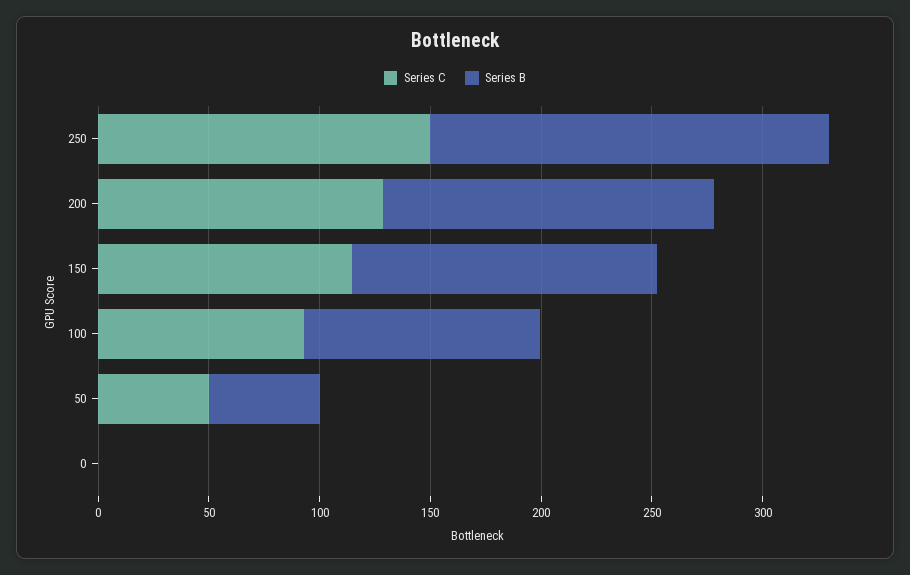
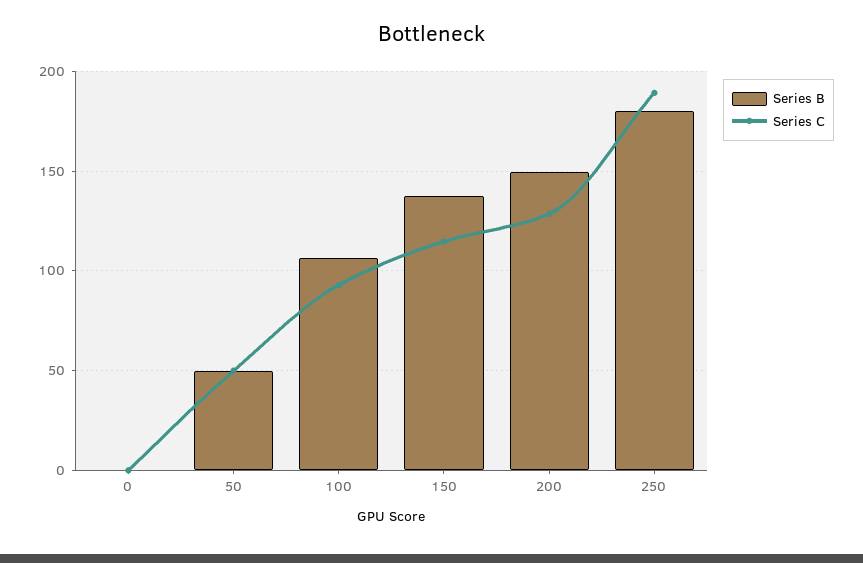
Series C, 250: 150 -> 190

